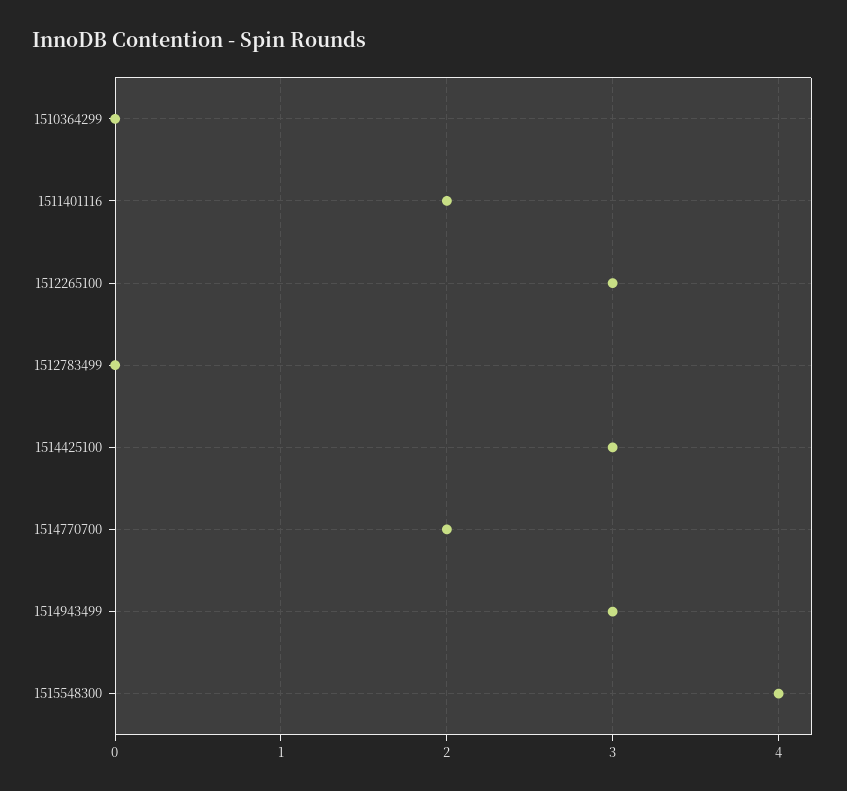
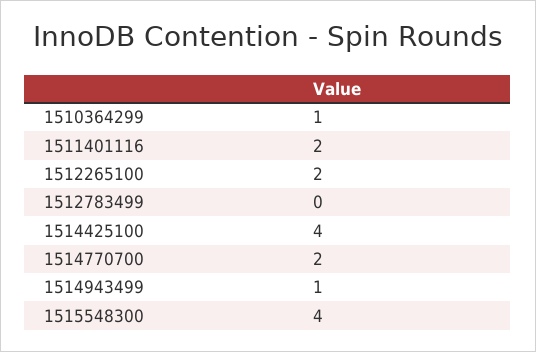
1510364299: 0 -> 1
1512265100: 3 -> 2
1514425100: 3 -> 4
1514943499: 3 -> 1

